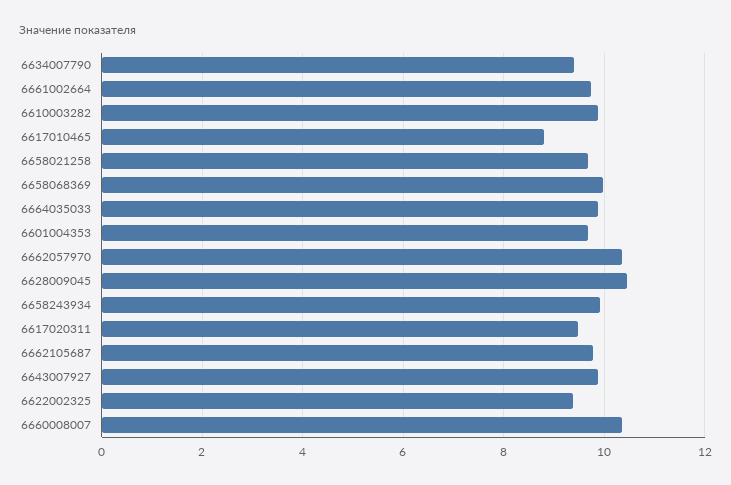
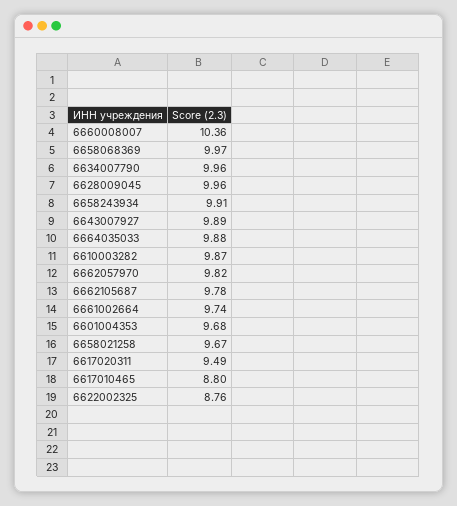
6634007790: 9.4 -> 9.96
6662057970: 10.4 -> 9.82
6628009045: 10.4 -> 9.96
6622002325: 9.4 -> 8.76

